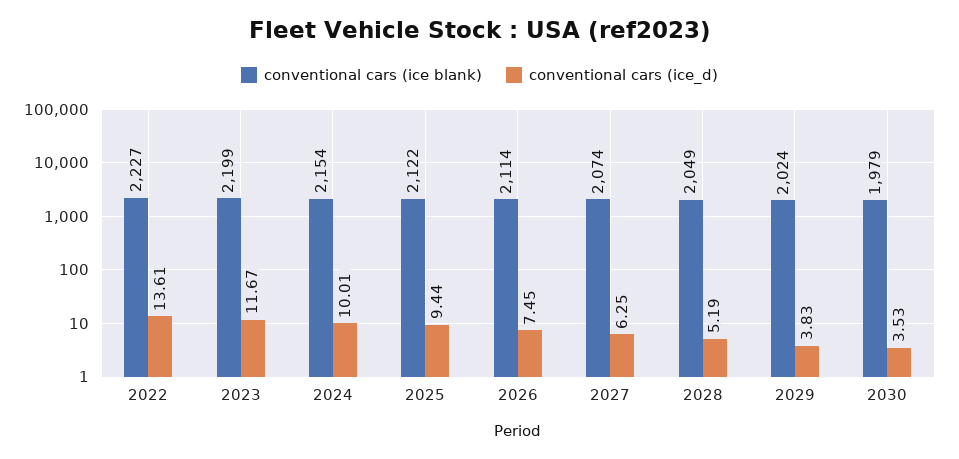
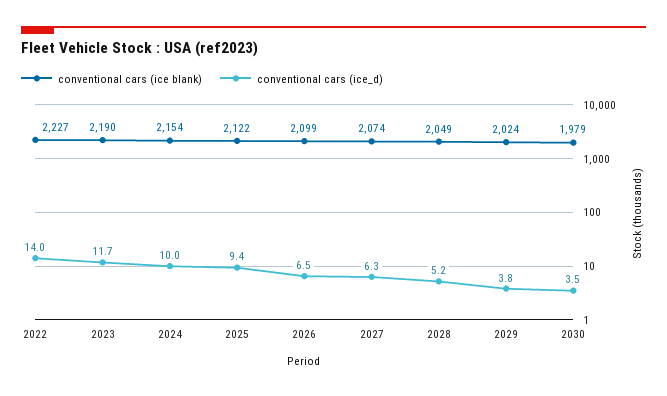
conventional cars (ice_d), 2022: 13.61 -> 14
conventional cars (ice blank), 2023: 2199 -> 2190
conventional cars (ice blank), 2026: 2114 -> 2099
conventional cars (ice_d), 2026: 7.45 -> 6.5

